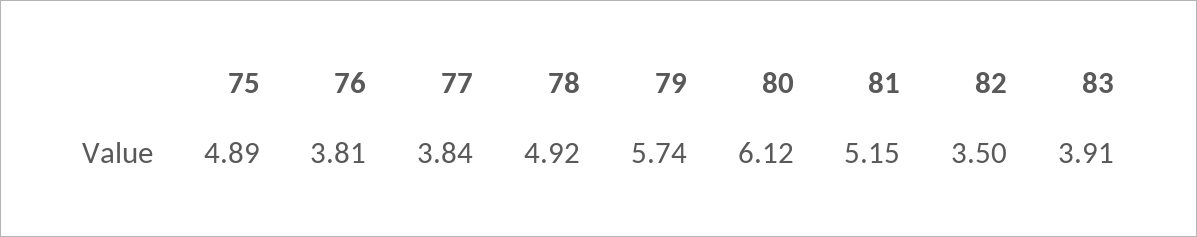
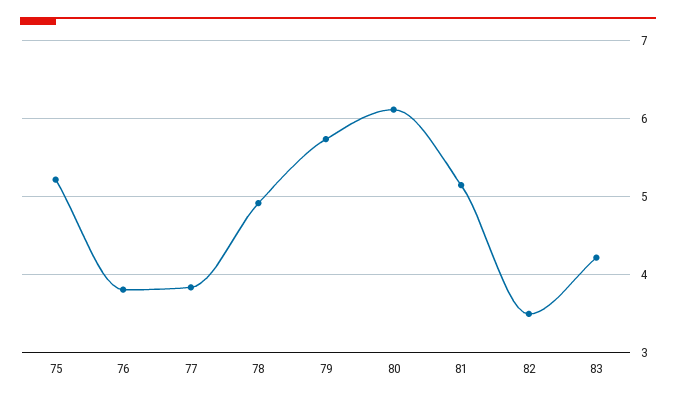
75: 4.89 -> 5.2
83: 3.91 -> 4.2

